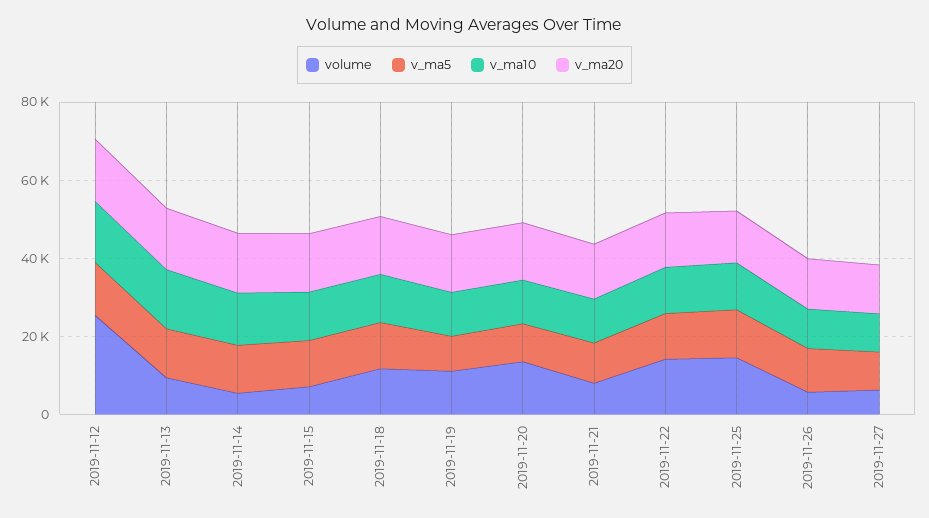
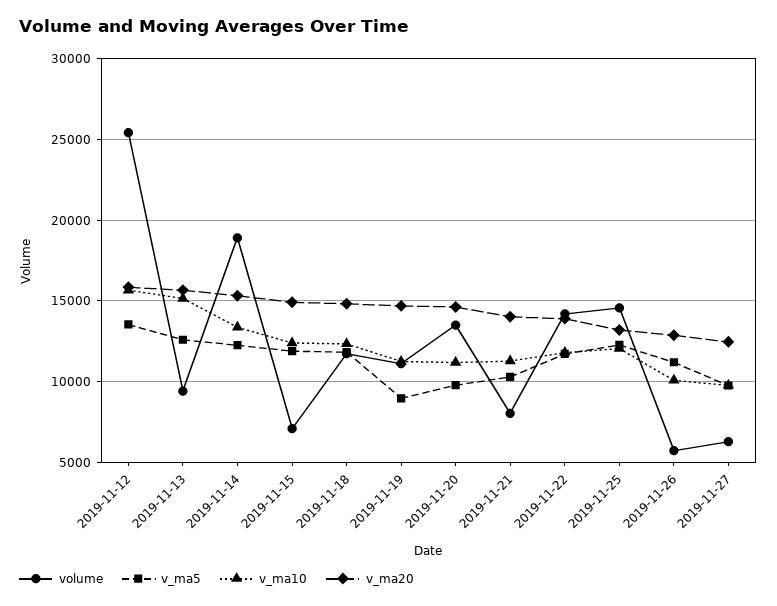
volume, 2019-11-14: 5000 -> 19000

